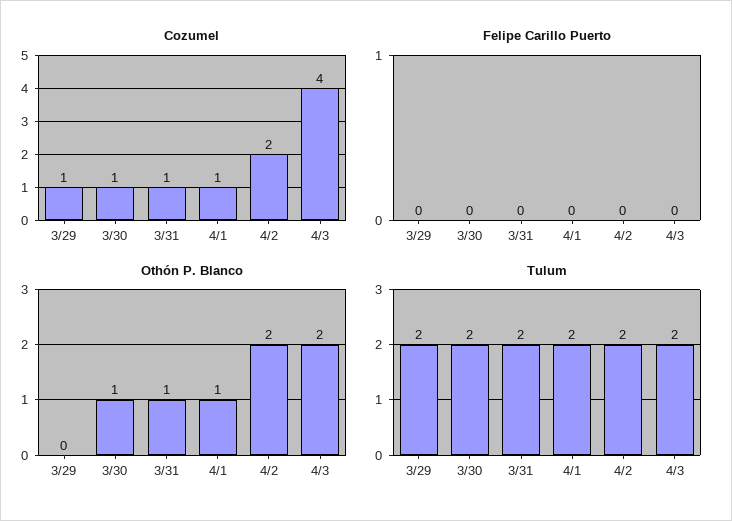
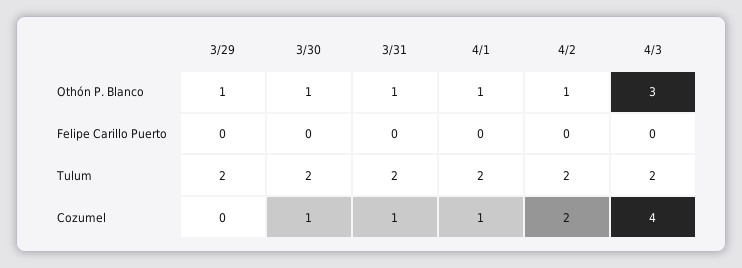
Cozumel, 3/29: 1 -> 0
Othón P. Blanco, 3/29: 0 -> 1
Othón P. Blanco, 4/2: 2 -> 1
Othón P. Blanco, 4/3: 2 -> 3

